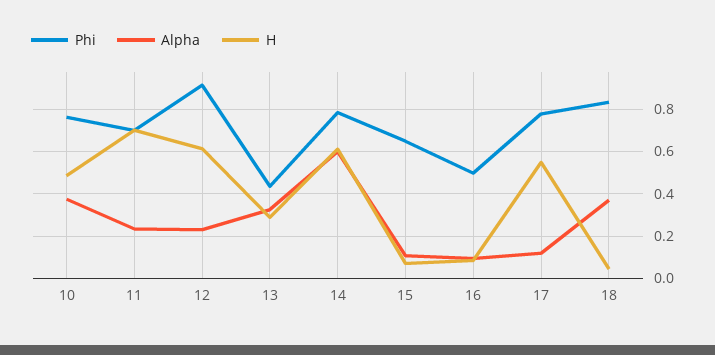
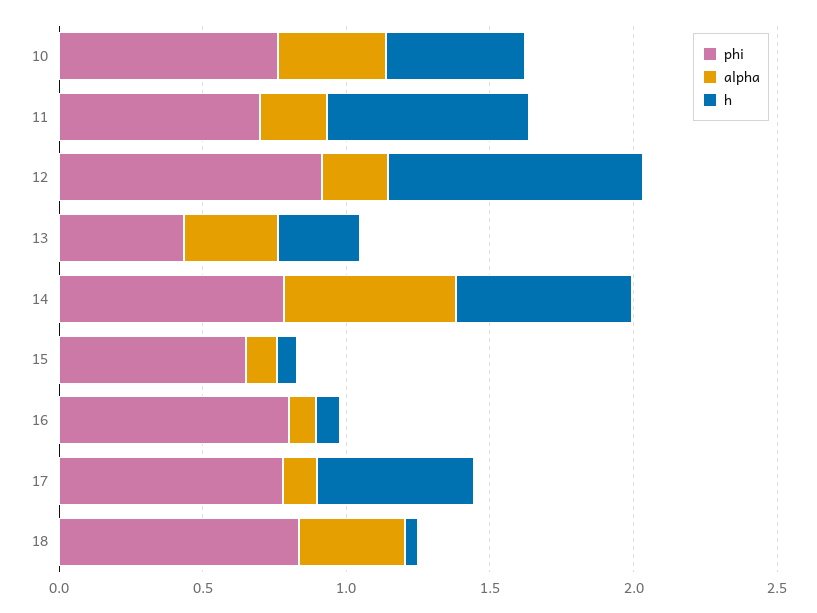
H, 12: 0.6 -> 0.9
Phi, 16: 0.5 -> 0.8

